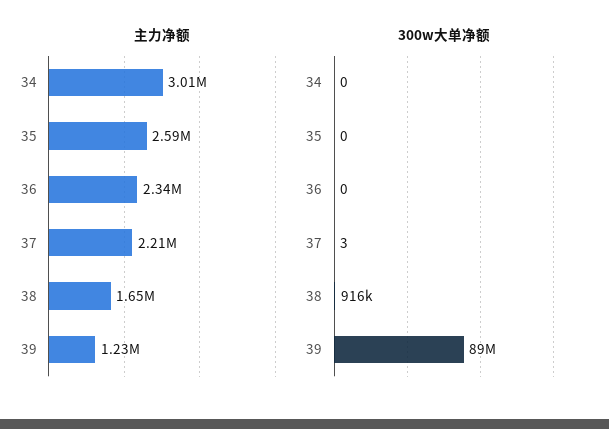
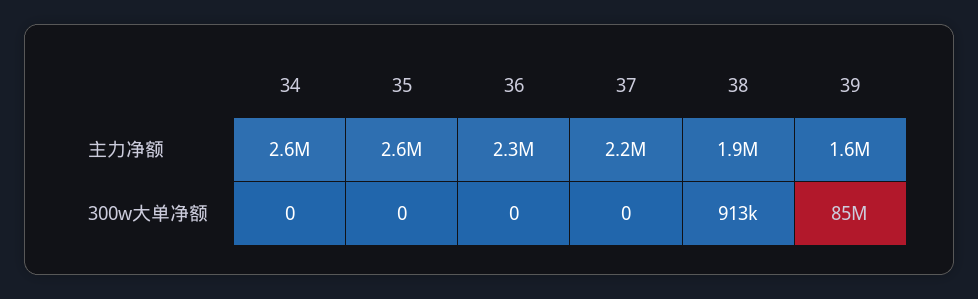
主力净额, 34: 3010000 -> 2600000
主力净额, 38: 1650000 -> 1900000
主力净额, 39: 1230000 -> 1600000
300w大单净额, 37: 3 -> 0
300w大单净额, 38: 916000 -> 913000
300w大单净额, 39: 89000000 -> 85000000

